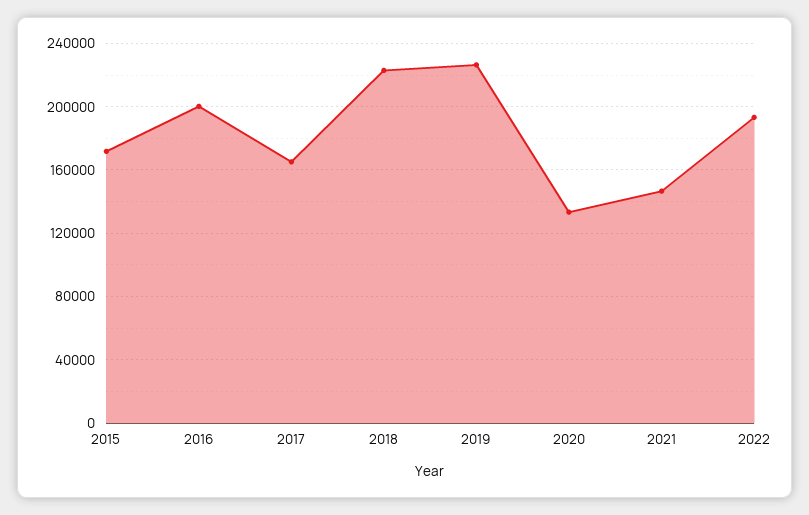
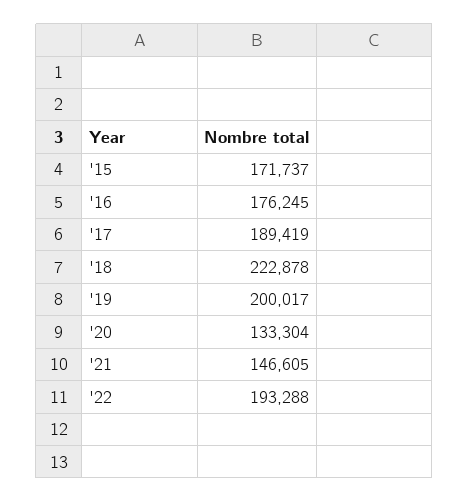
2016: 200000 -> 176245
2017: 165000 -> 189419
2019: 225000 -> 200017

